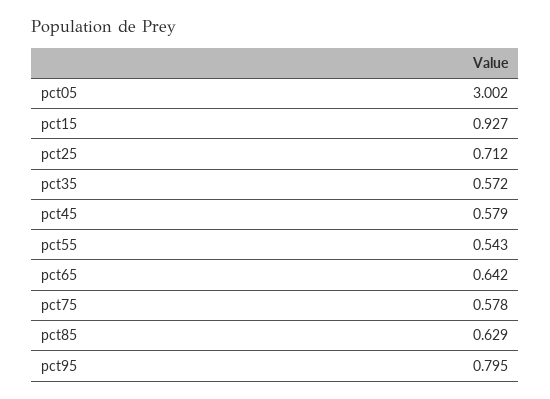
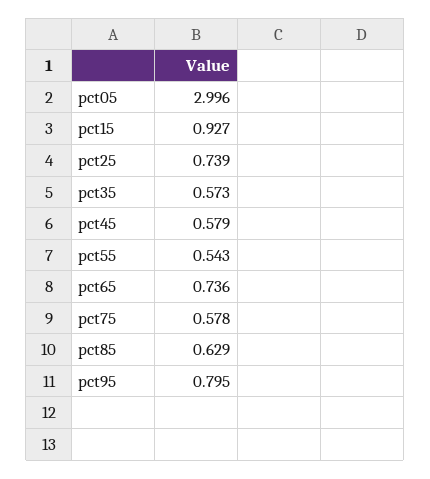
pct05: 3.002 -> 2.996
pct25: 0.712 -> 0.739
pct35: 0.572 -> 0.573
pct65: 0.642 -> 0.736

